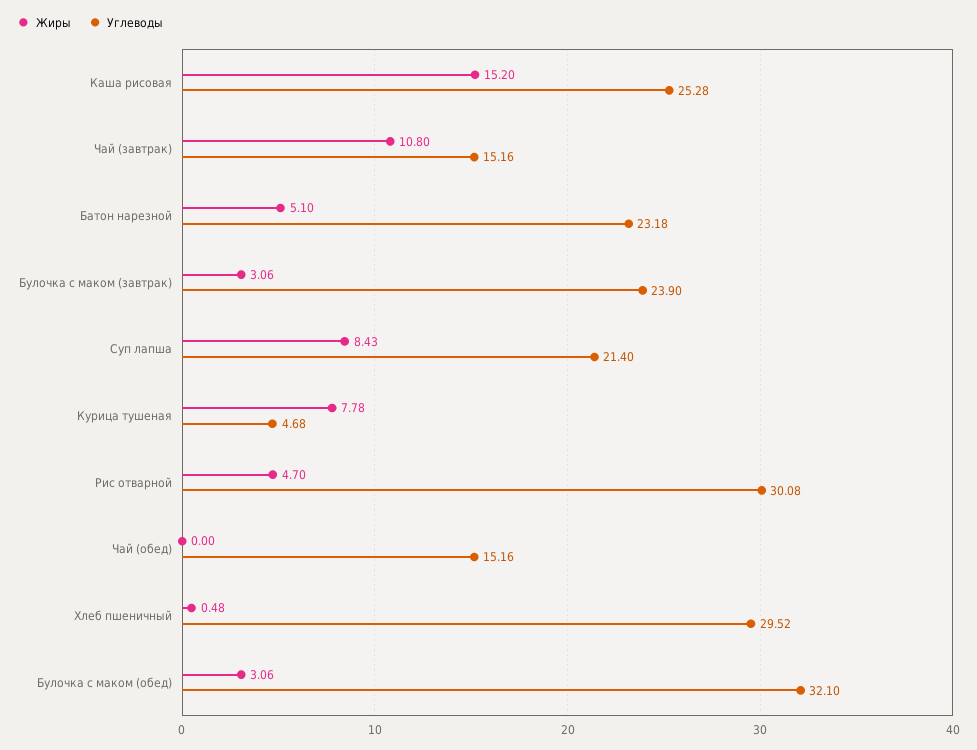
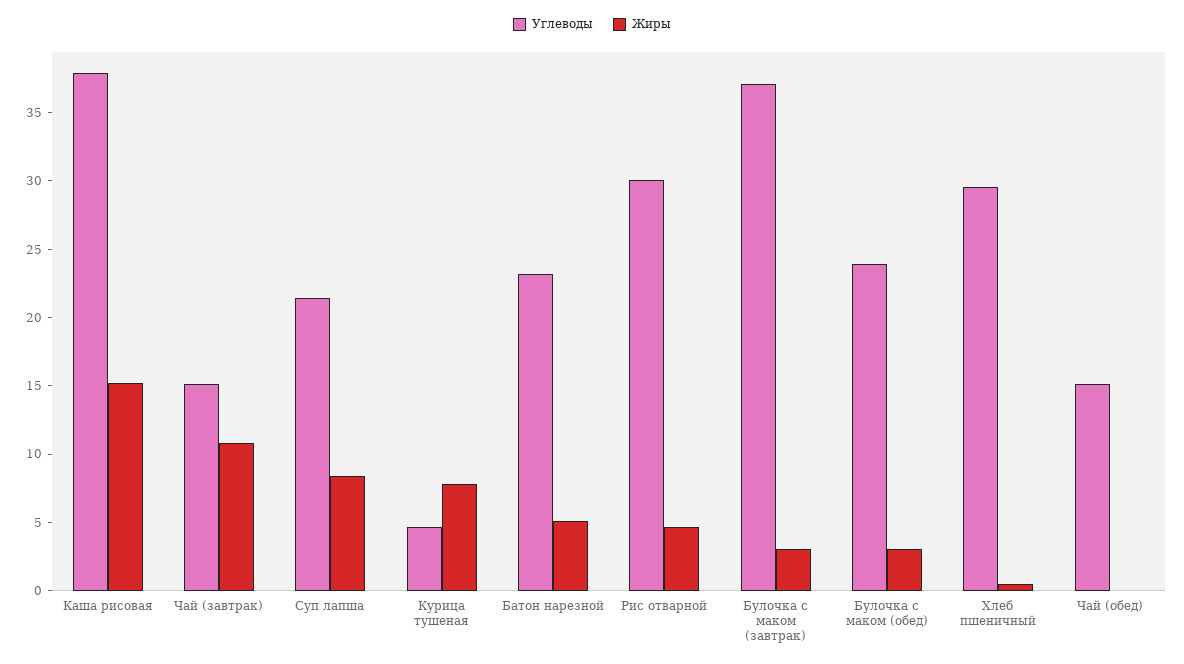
Углеводы, Каша рисовая: 25.28 -> 38
Углеводы, Булочка с маком (завтрак): 23.9 -> 37
Углеводы, Булочка с маком (обед): 32.1 -> 24

